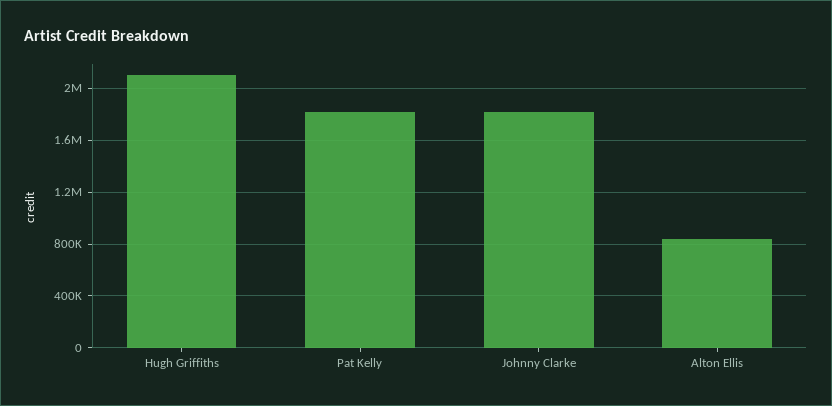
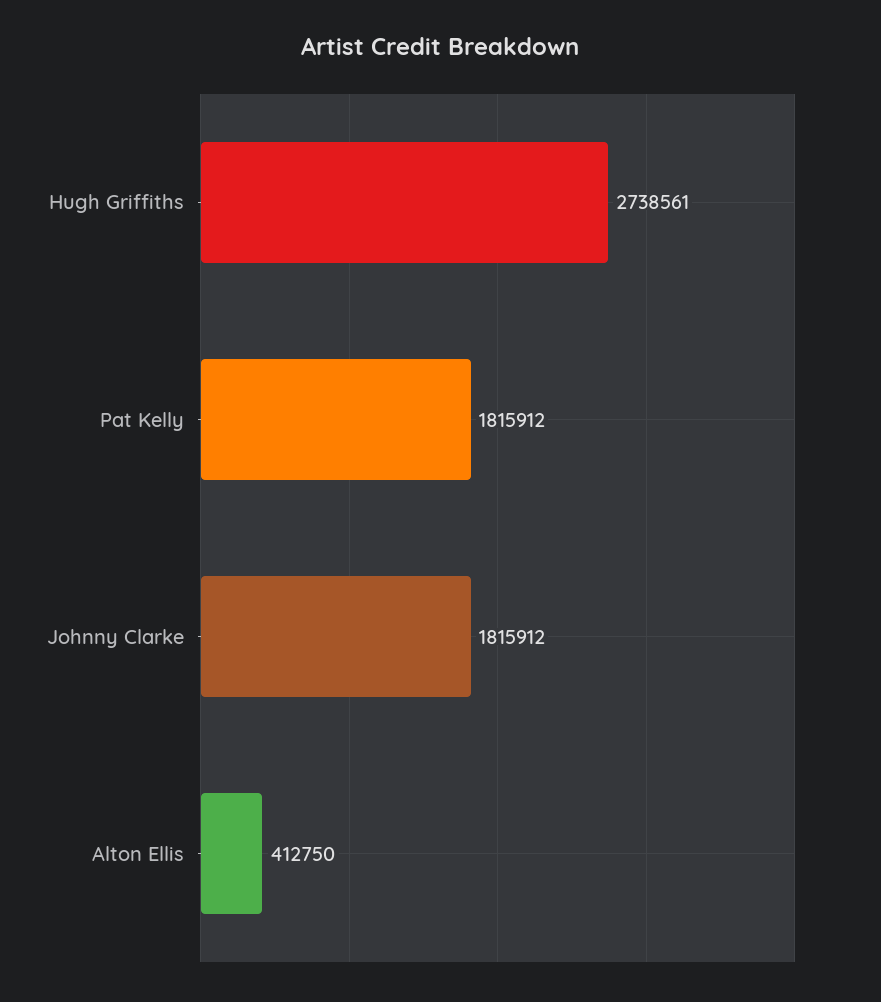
Hugh Griffiths: 2100000 -> 2738561
Alton Ellis: 850000 -> 412750

